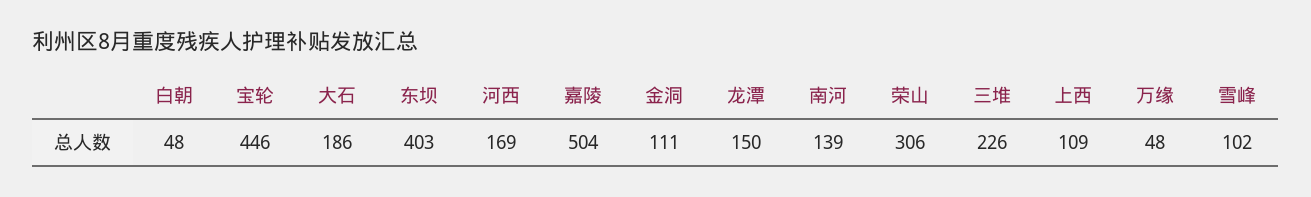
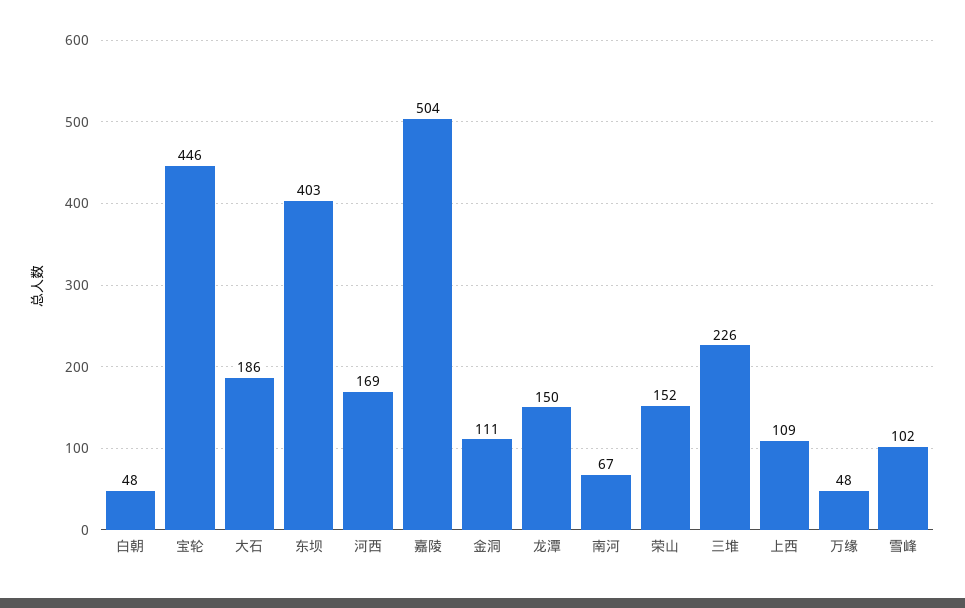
南河: 139 -> 67
荣山: 306 -> 152

